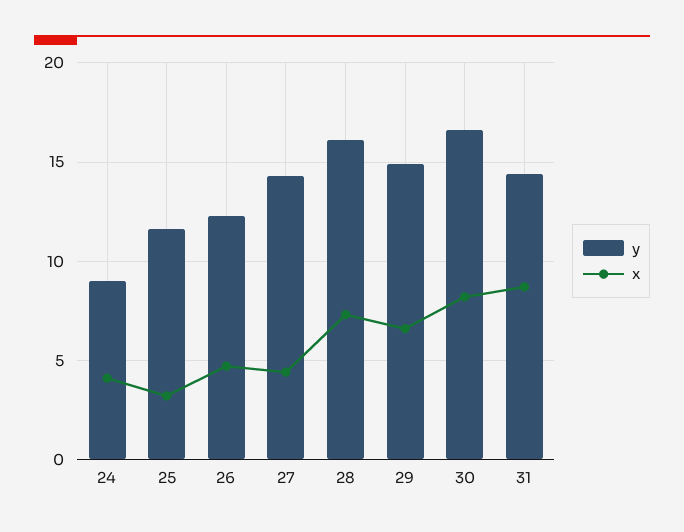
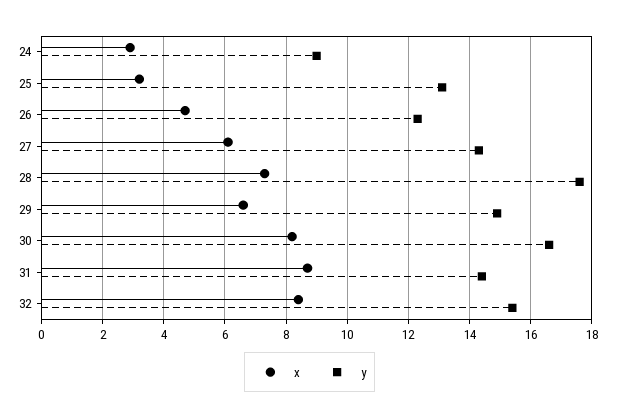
x, 24: 4 -> 3
y, 25: 11.5 -> 13
x, 27: 4.5 -> 6
y, 28: 16 -> 17.5
x, 32: none -> 8.5
y, 32: none -> 15.5

